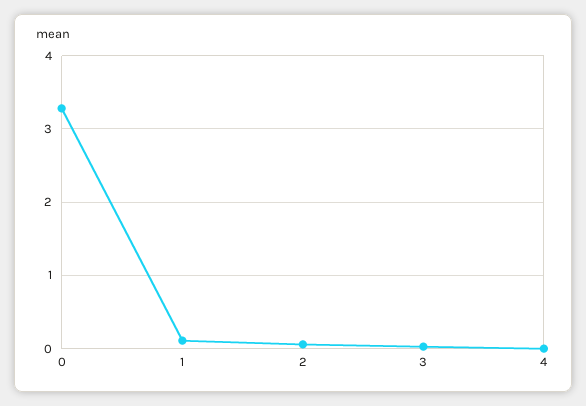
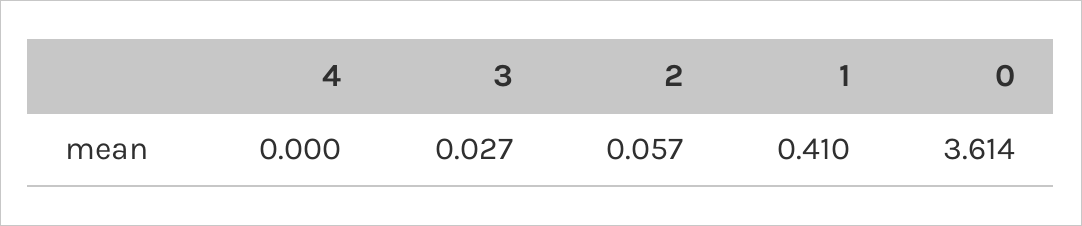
0: 3.3 -> 3.614
1: 0.1 -> 0.41

